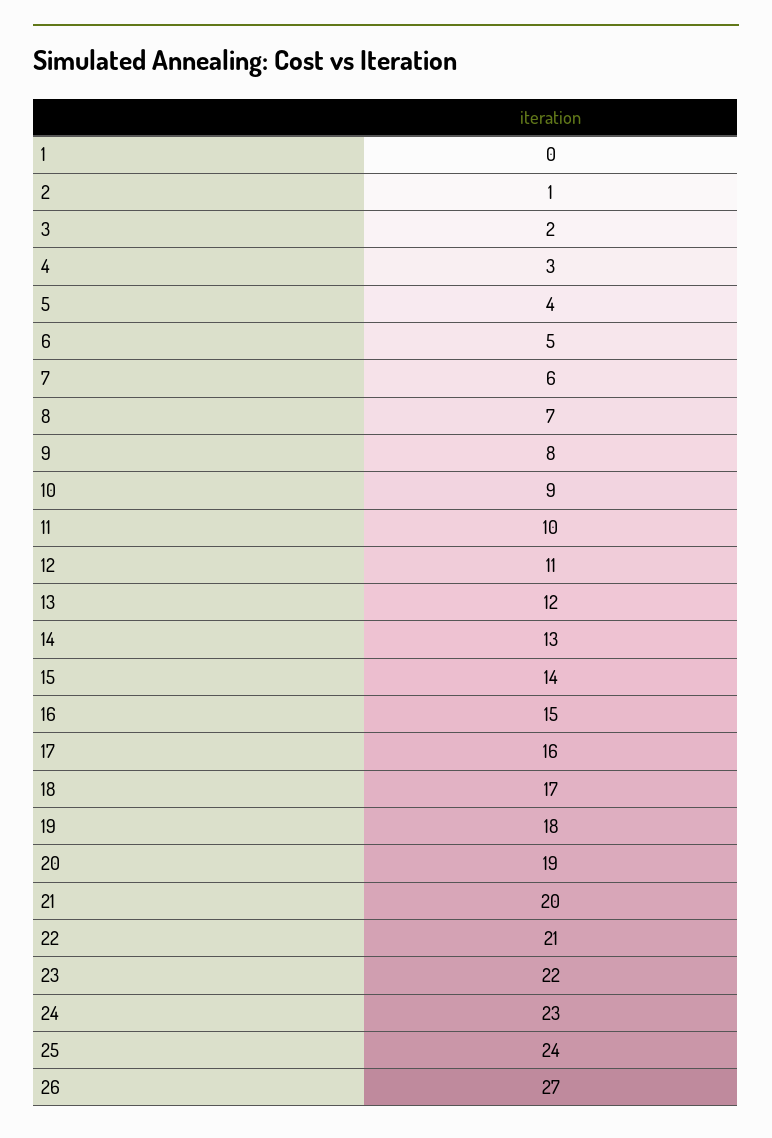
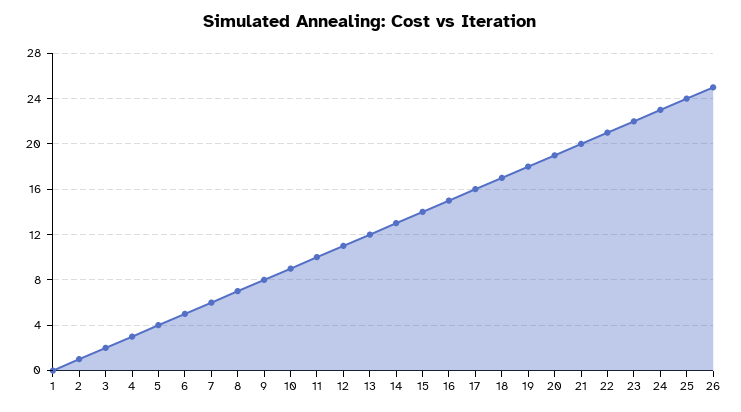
26: 27 -> 25

